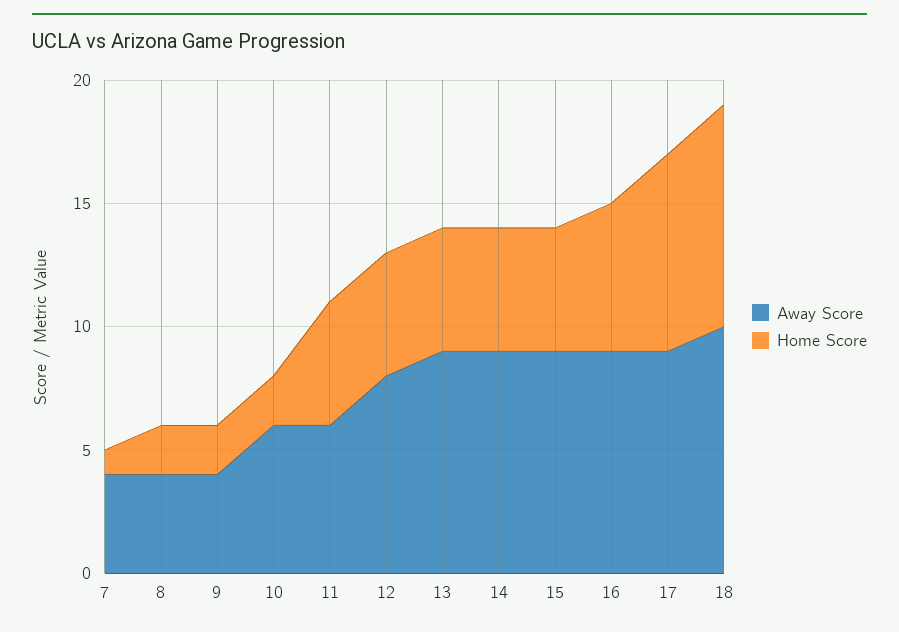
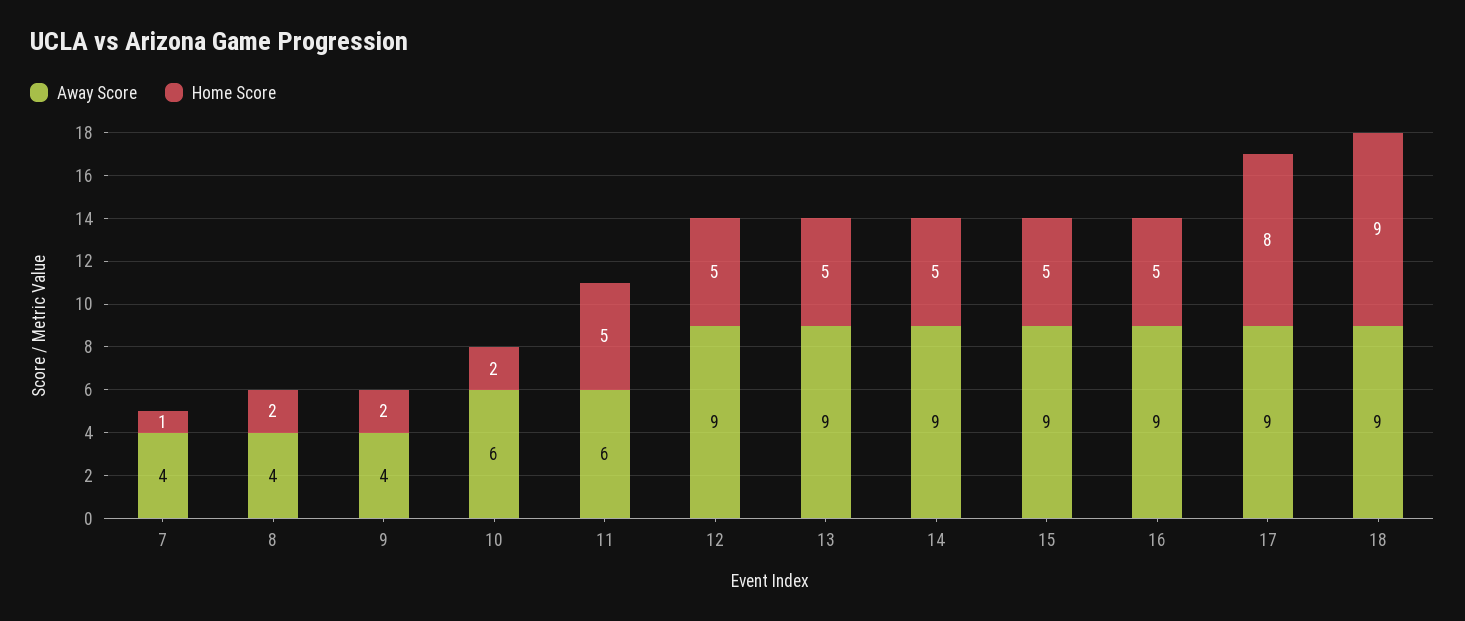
Away Score, 12: 8 -> 9
Home Score, 16: 6 -> 5
Away Score, 18: 10 -> 9

